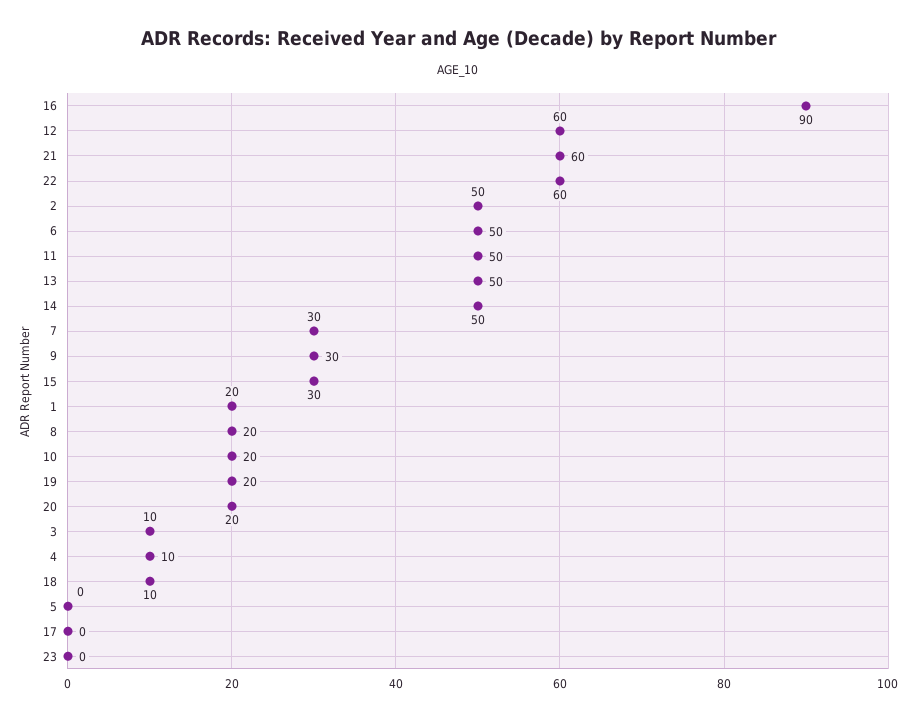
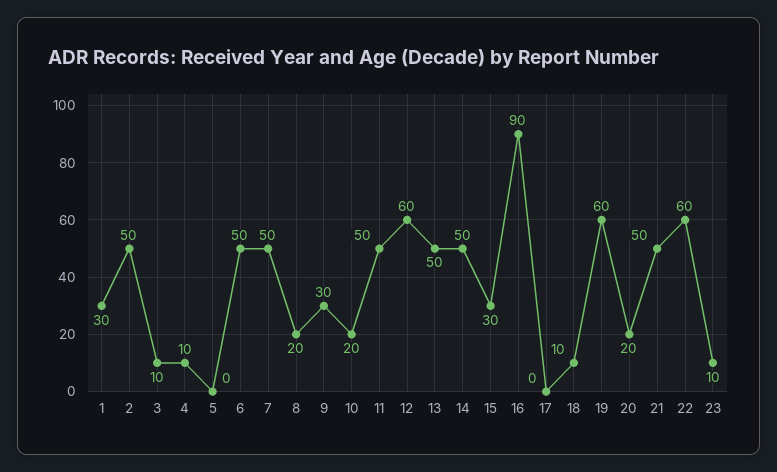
21: 60 -> 50
7: 30 -> 50
1: 20 -> 30
19: 20 -> 60
23: 0 -> 10

